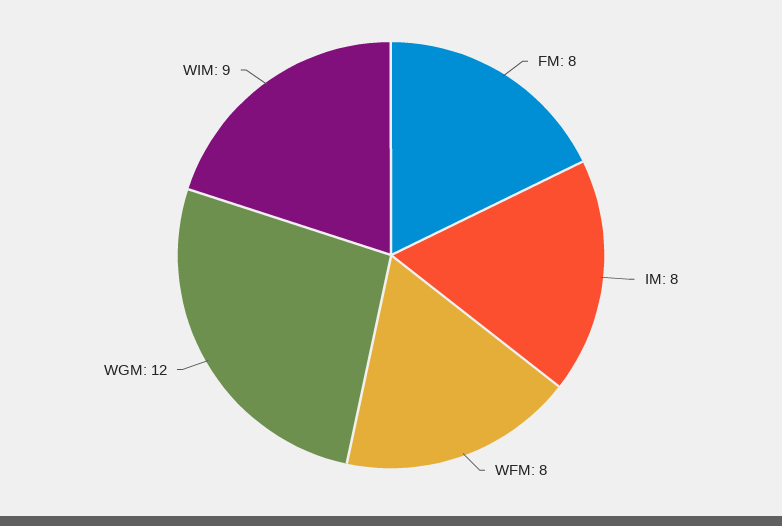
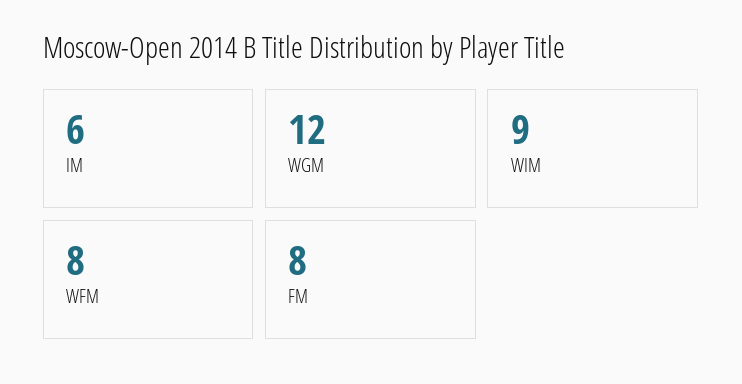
IM: 8 -> 6

